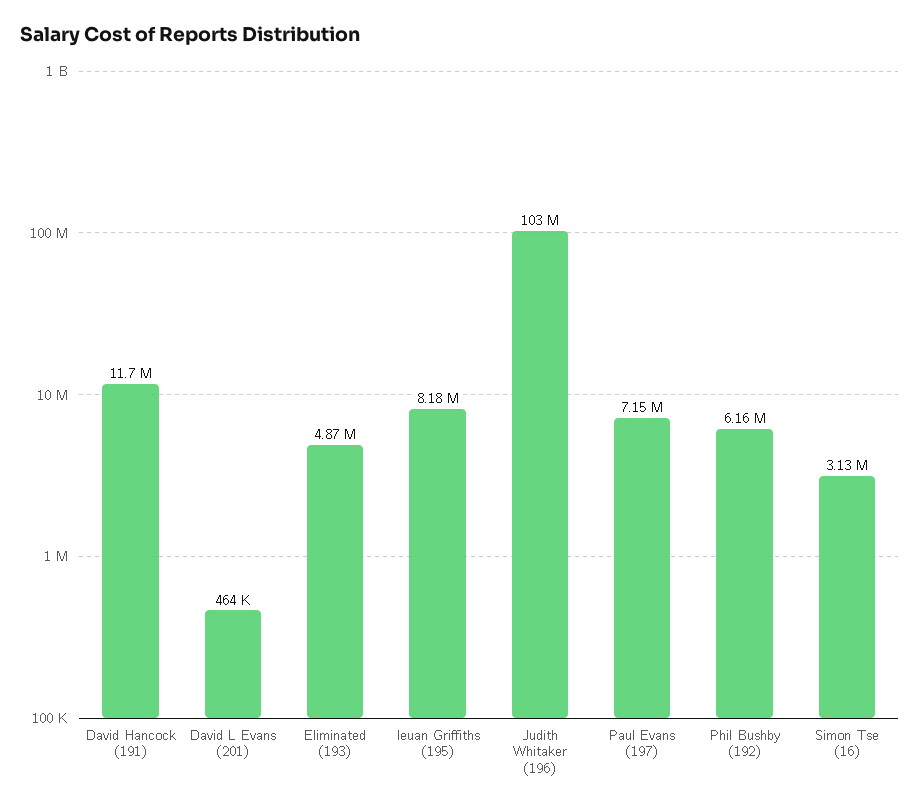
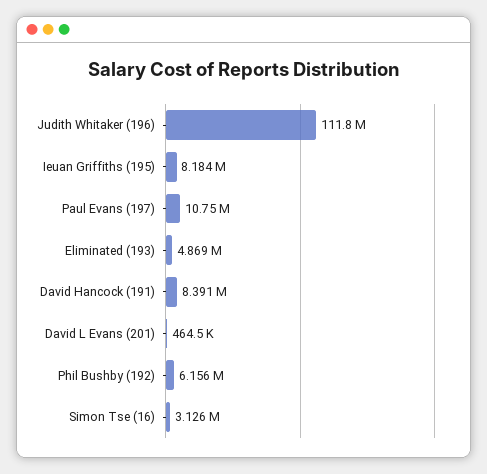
David Hancock (191): 11700000 -> 8391000
Judith Whitaker (196): 103000000 -> 111800000
Paul Evans (197): 7150000 -> 10750000

